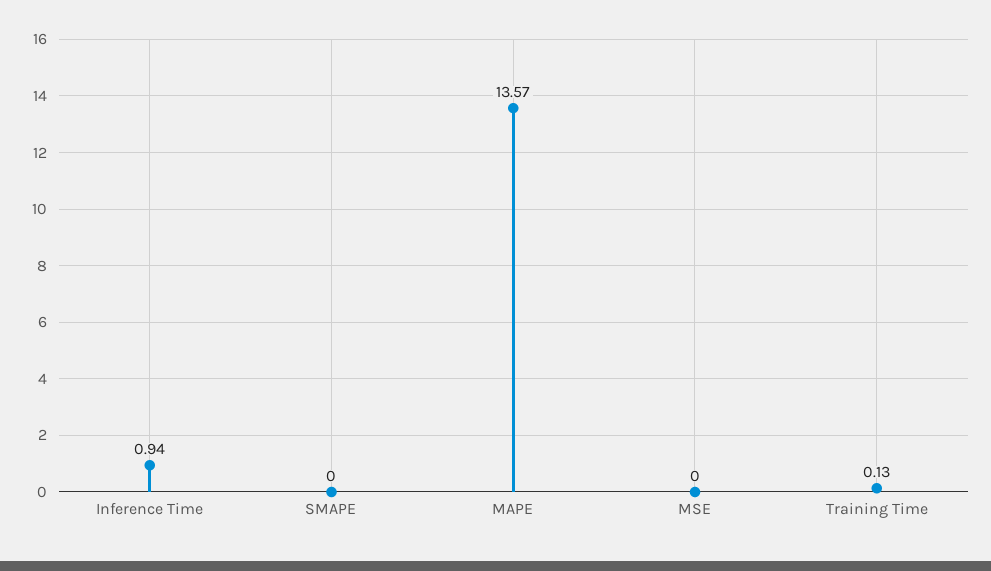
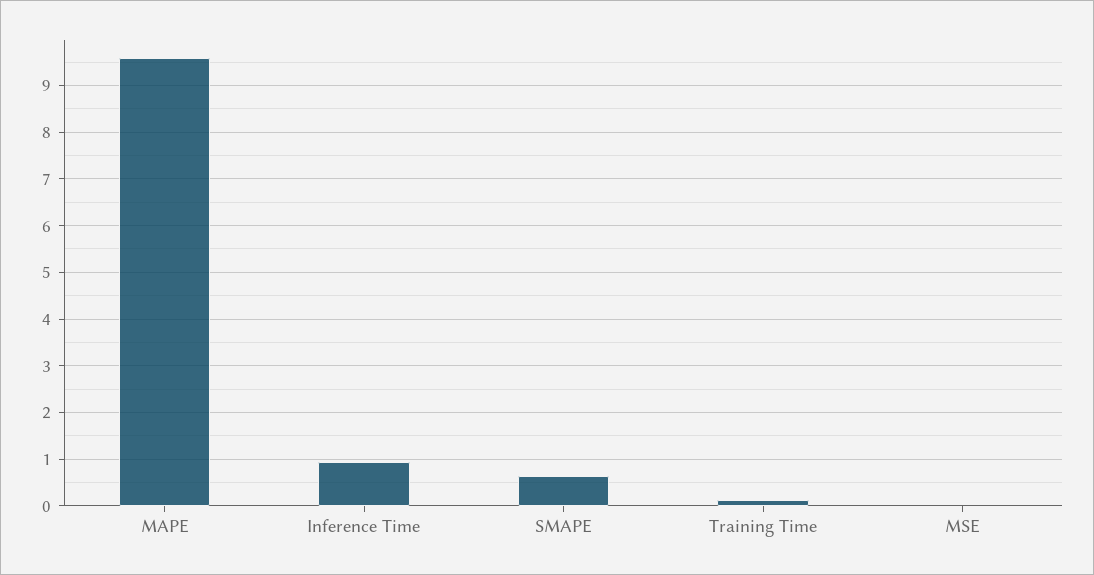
SMAPE: 0 -> 0.6
MAPE: 13.57 -> 9.6

